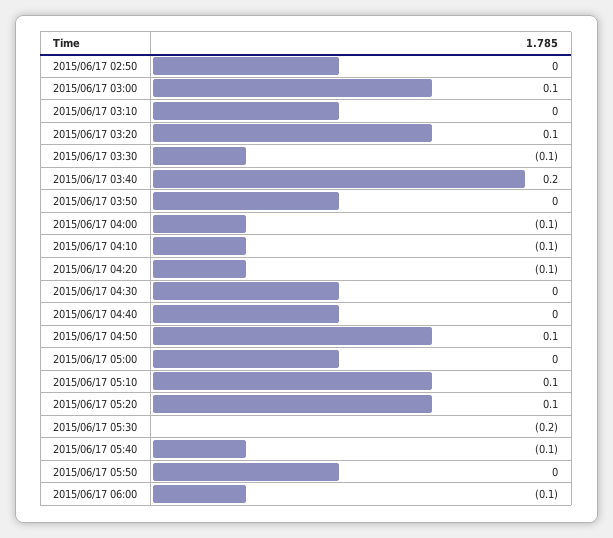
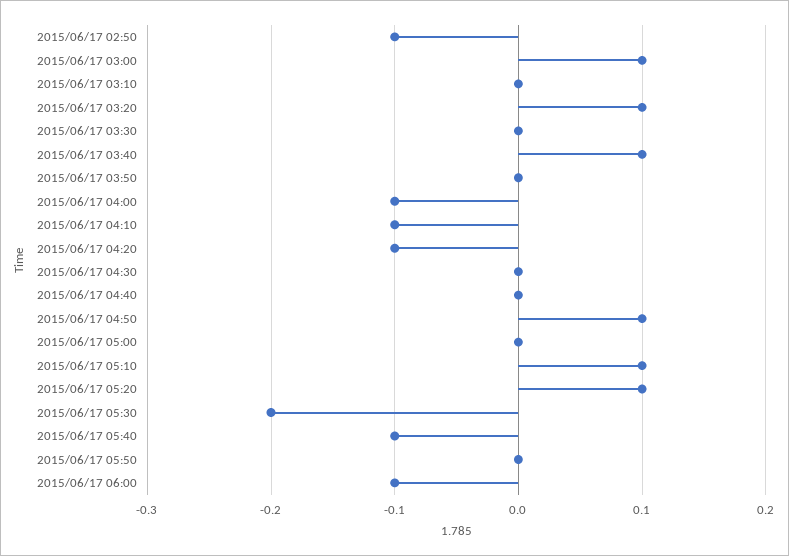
2015/06/17 02:50: 0 -> -0.1
2015/06/17 03:30: -0.1 -> 0
2015/06/17 03:40: 0.2 -> 0.1

